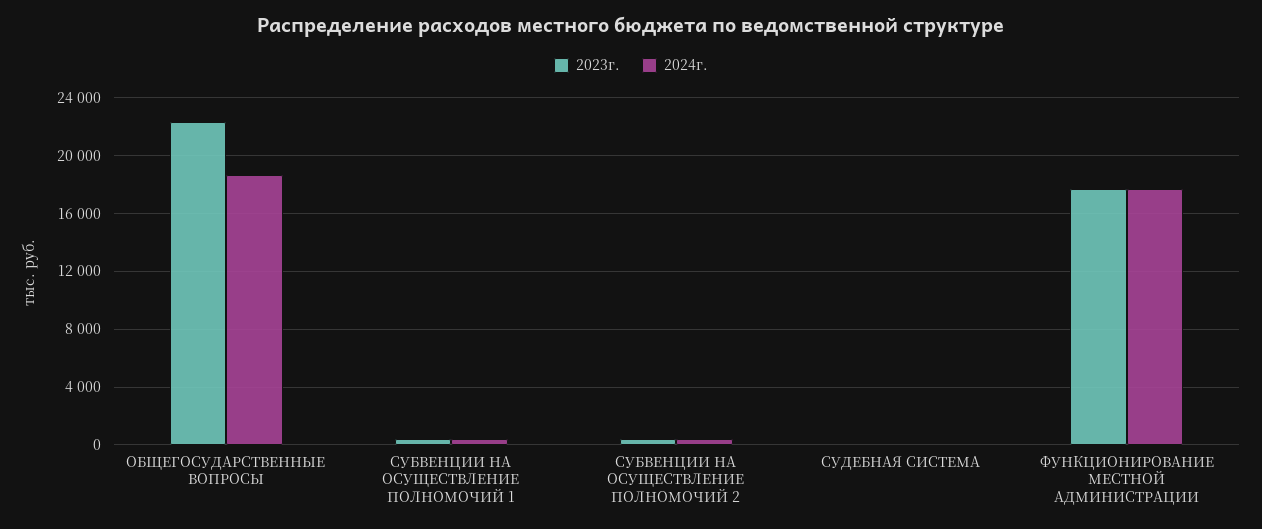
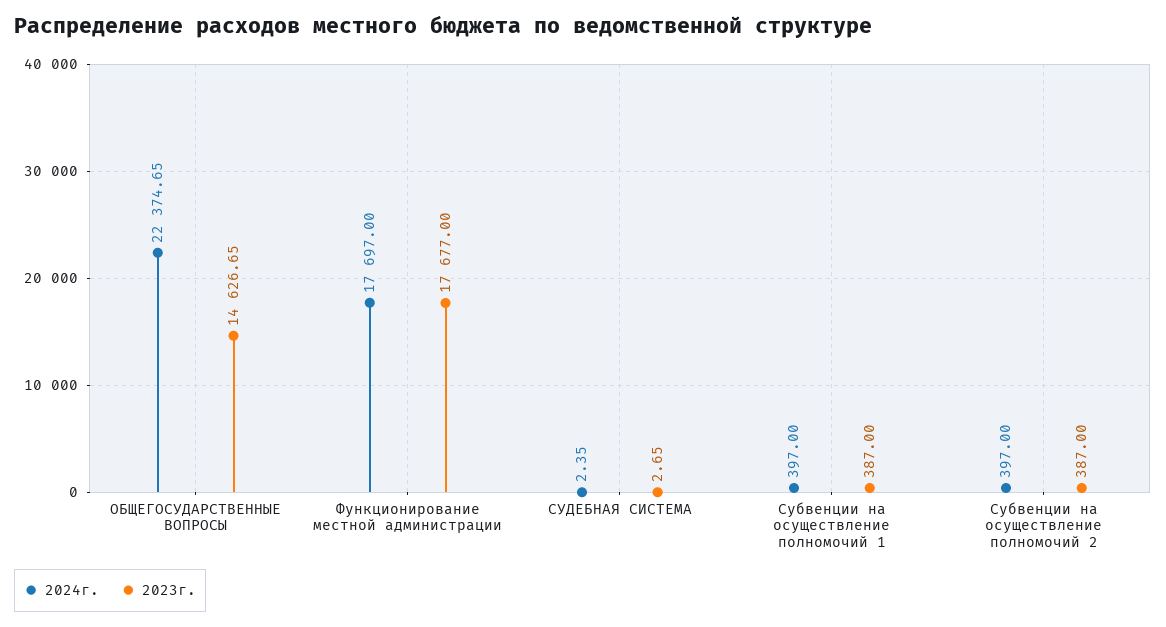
2023г., ОБЩЕГОСУДАРСТВЕННЫЕ ВОПРОСЫ: 22500 -> 14626.65
2024г., ОБЩЕГОСУДАРСТВЕННЫЕ ВОПРОСЫ: 18500 -> 22374.65

